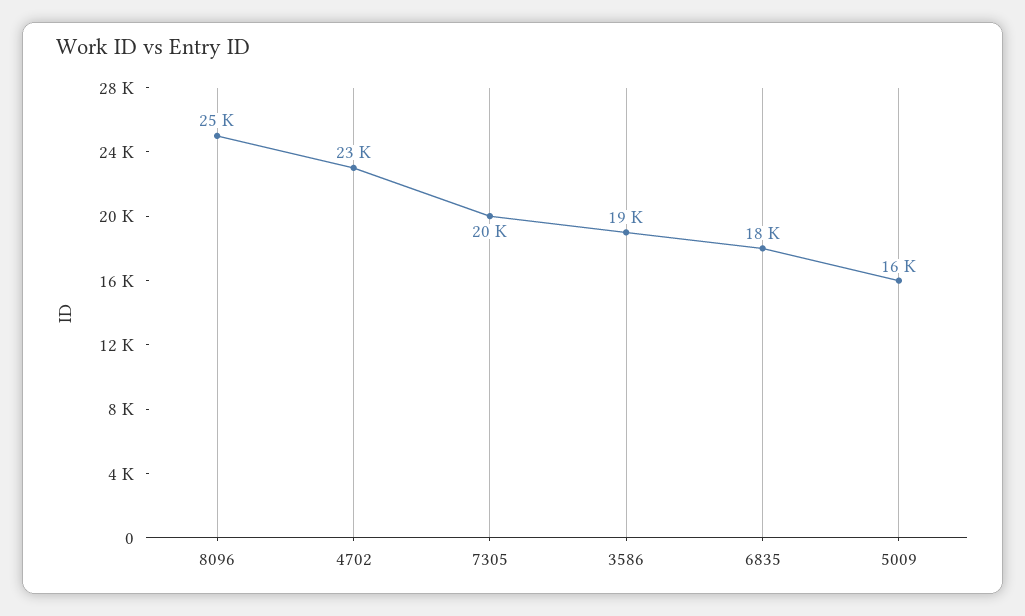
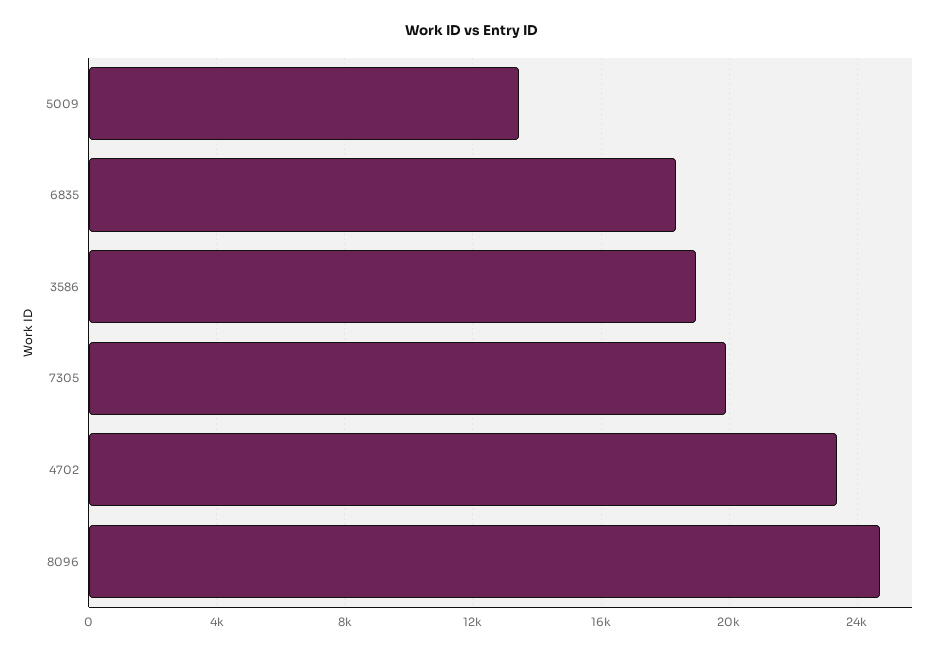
5009: 16000 -> 13500

